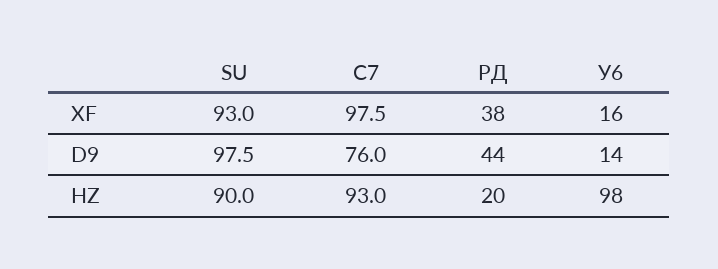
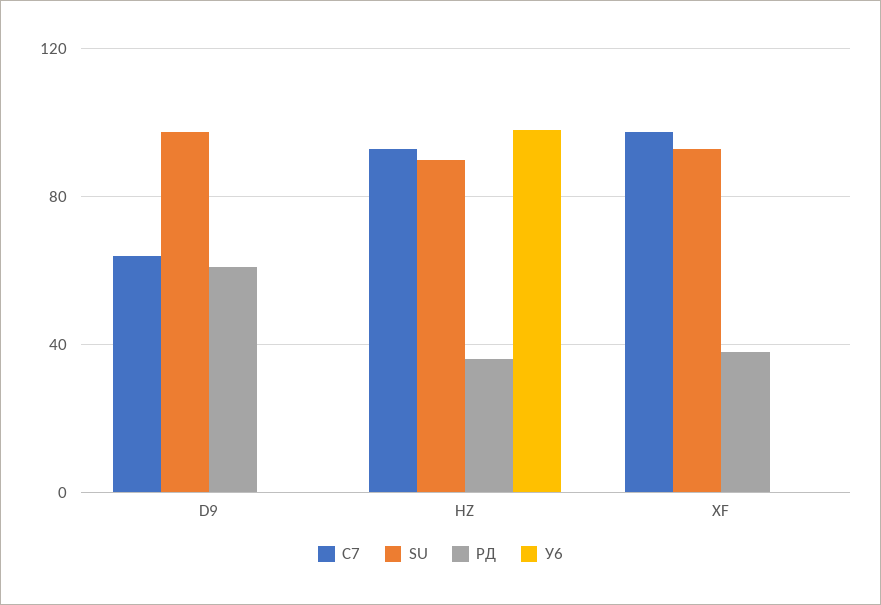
У6, XF: 16 -> 0
С7, D9: 76 -> 65
РД, D9: 44 -> 60
У6, D9: 14 -> 0
РД, HZ: 20 -> 35

